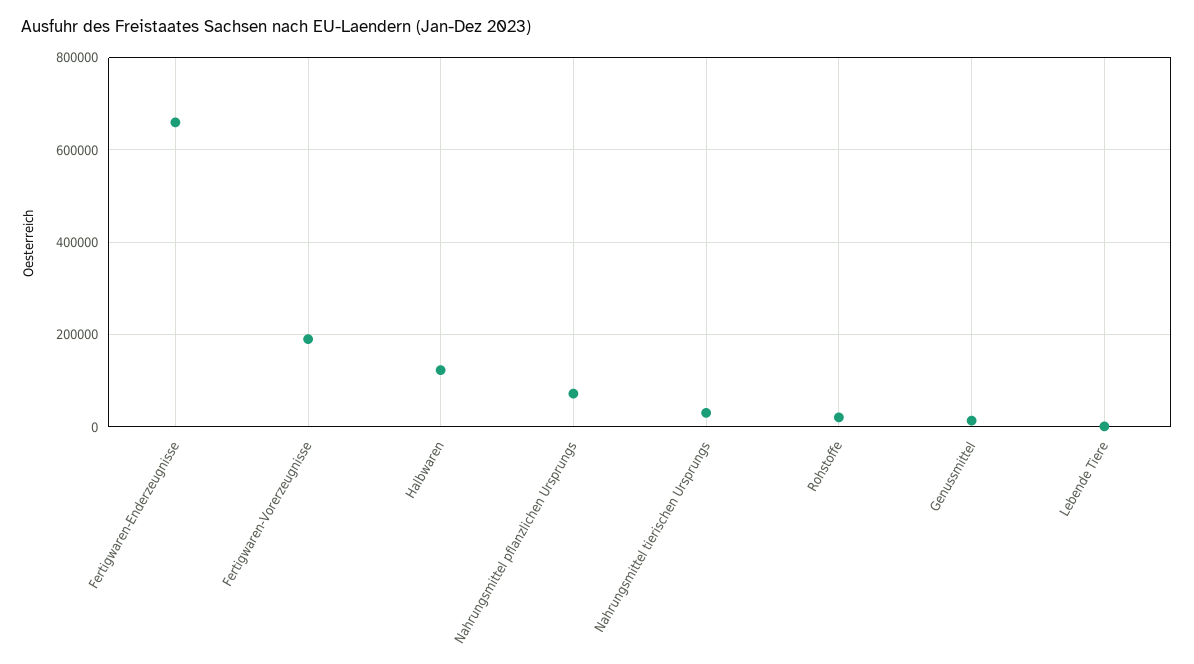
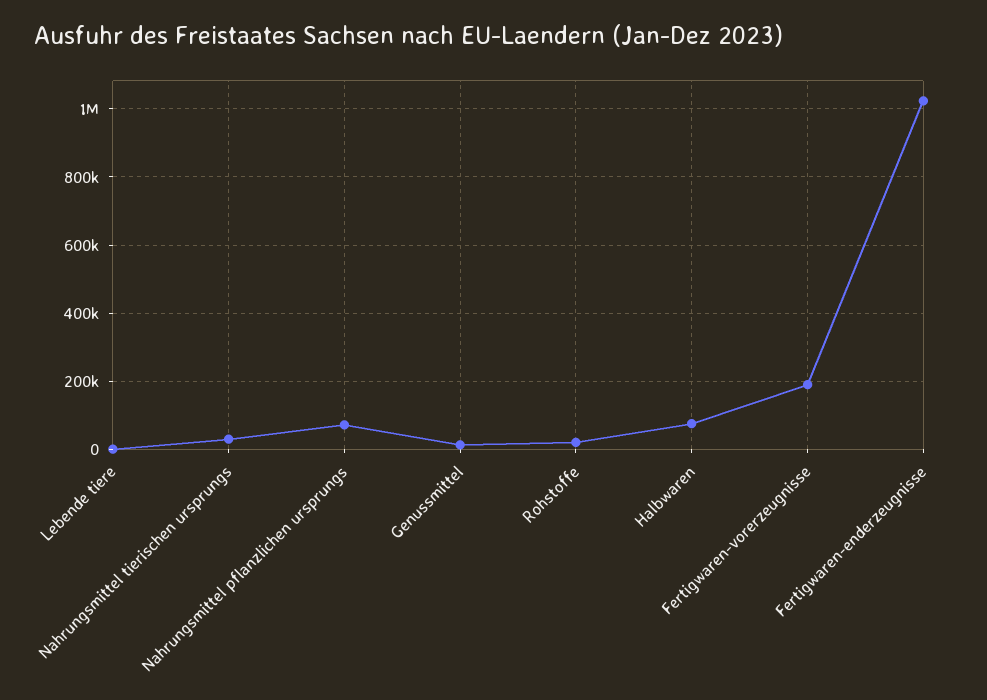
Fertigwaren-Enderzeugnisse: 660000 -> 1020000
Halbwaren: 120000 -> 80000

